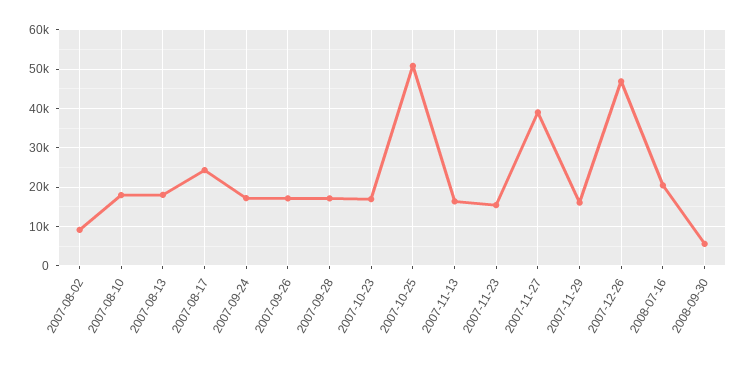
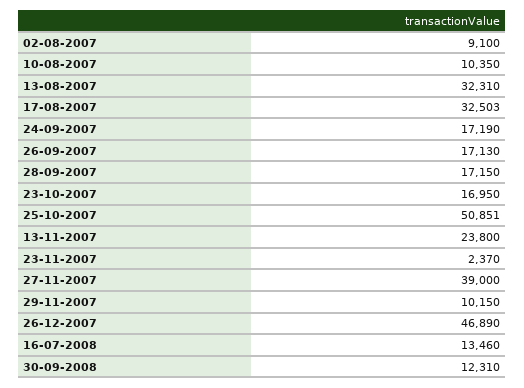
2007-08-10: 18000 -> 10350
2007-08-13: 18000 -> 32310
2007-08-17: 24000 -> 32503
2007-11-13: 16000 -> 23800
2007-11-23: 16000 -> 2370
2007-11-29: 16000 -> 10150
2008-07-16: 20000 -> 13460
2008-09-30: 6000 -> 12310

